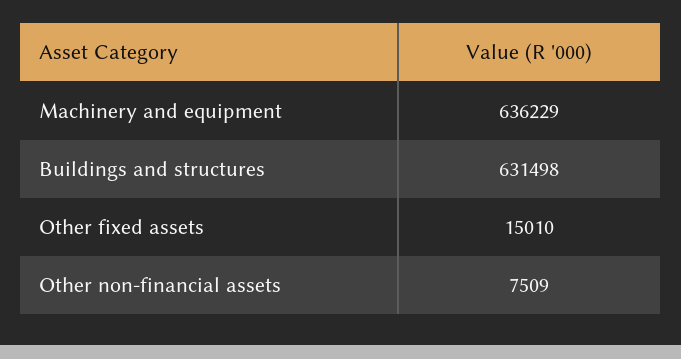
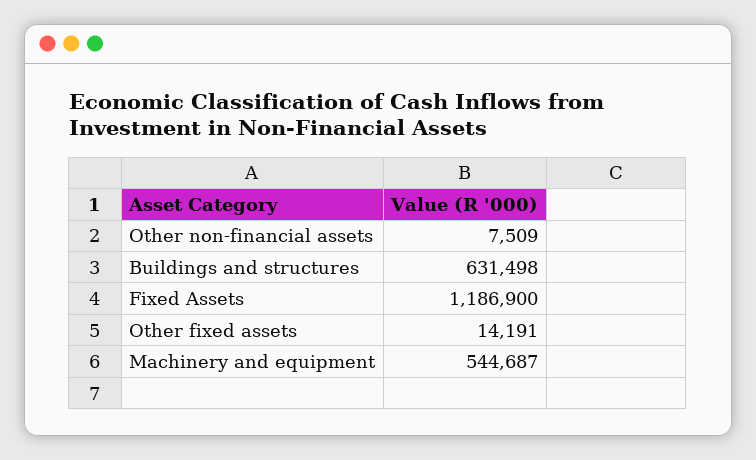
Machinery and equipment: 636229 -> 544687
Other fixed assets: 15010 -> 14191
Fixed Assets: none -> 1186900

